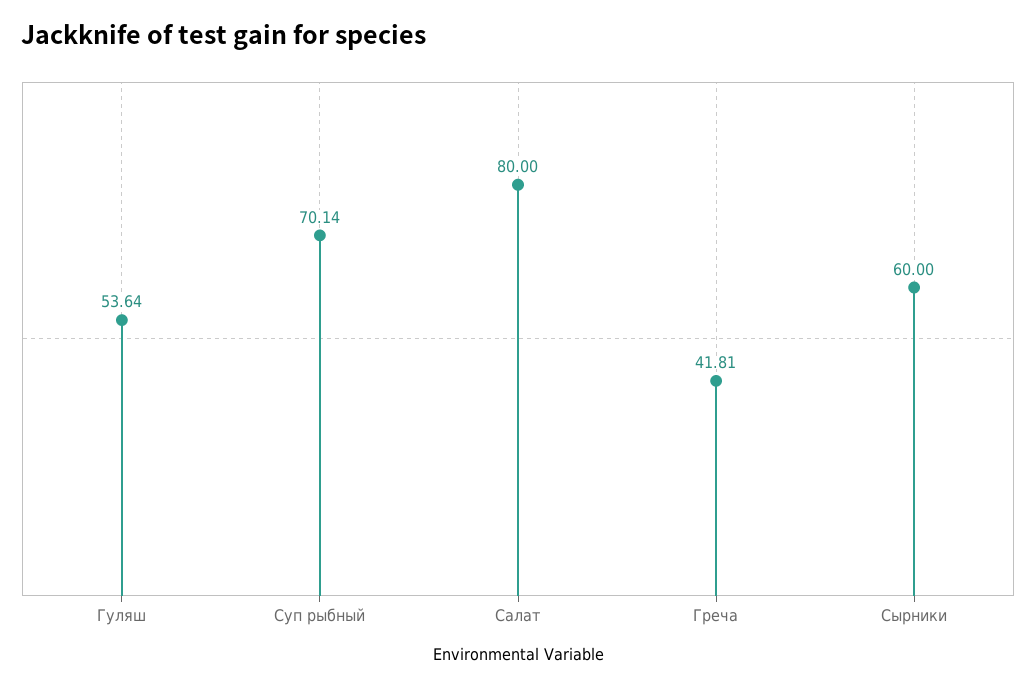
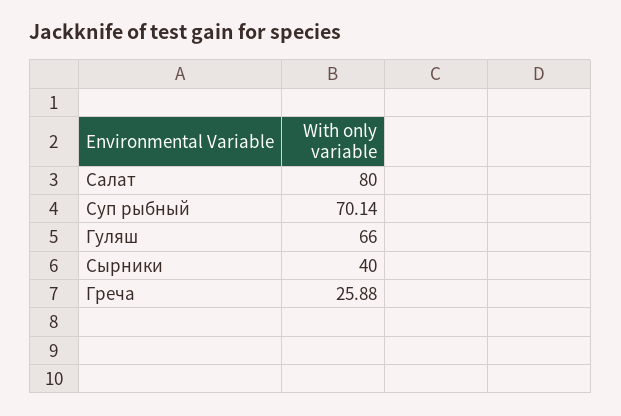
Гуляш: 53.64 -> 66
Греча: 41.81 -> 25.88
Сырники: 60 -> 40

